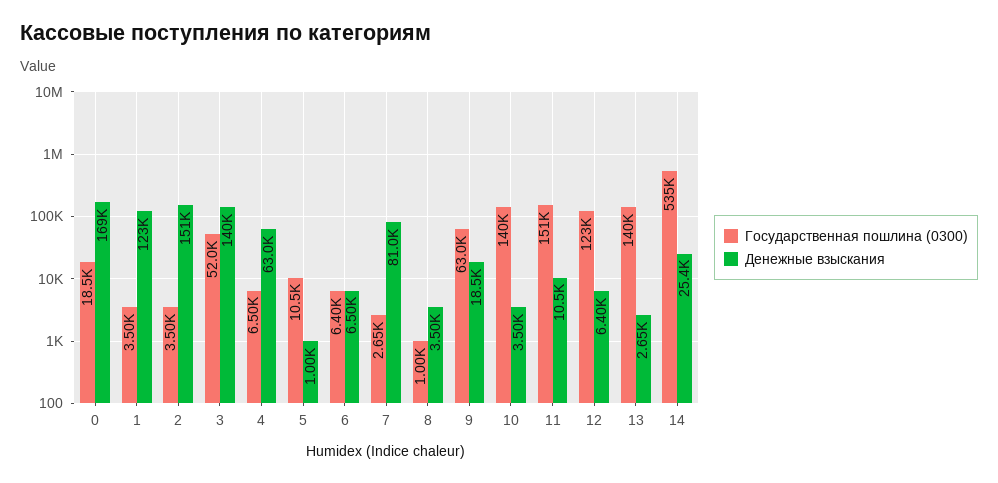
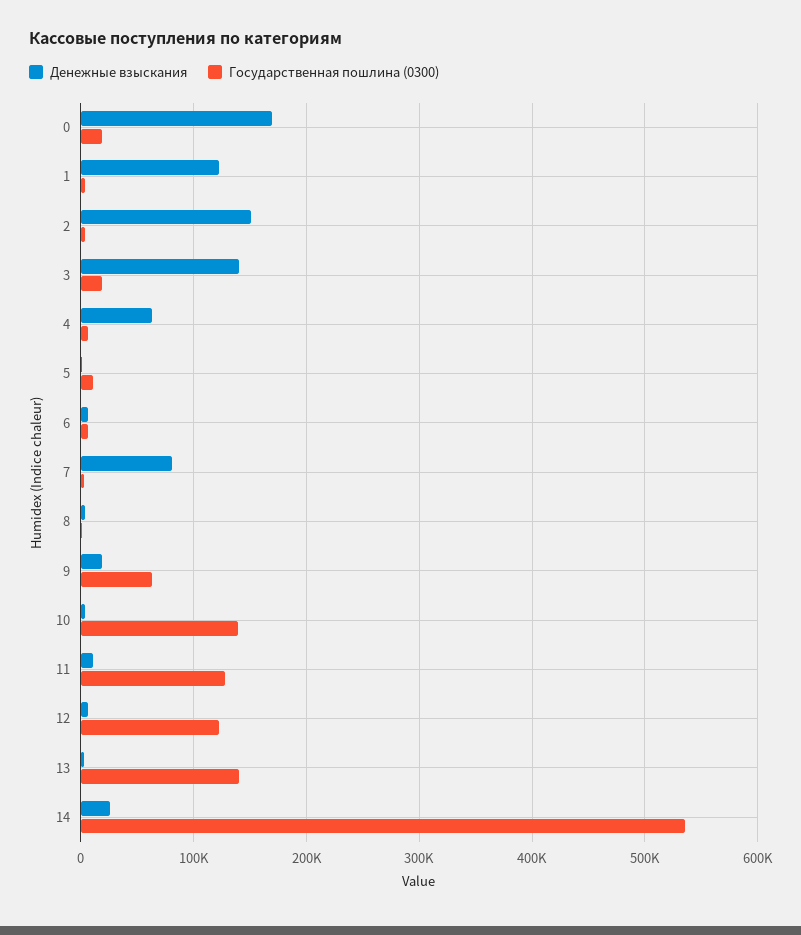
Государственная пошлина (0300), 3: 52000 -> 20000
Государственная пошлина (0300), 11: 151000 -> 130000

